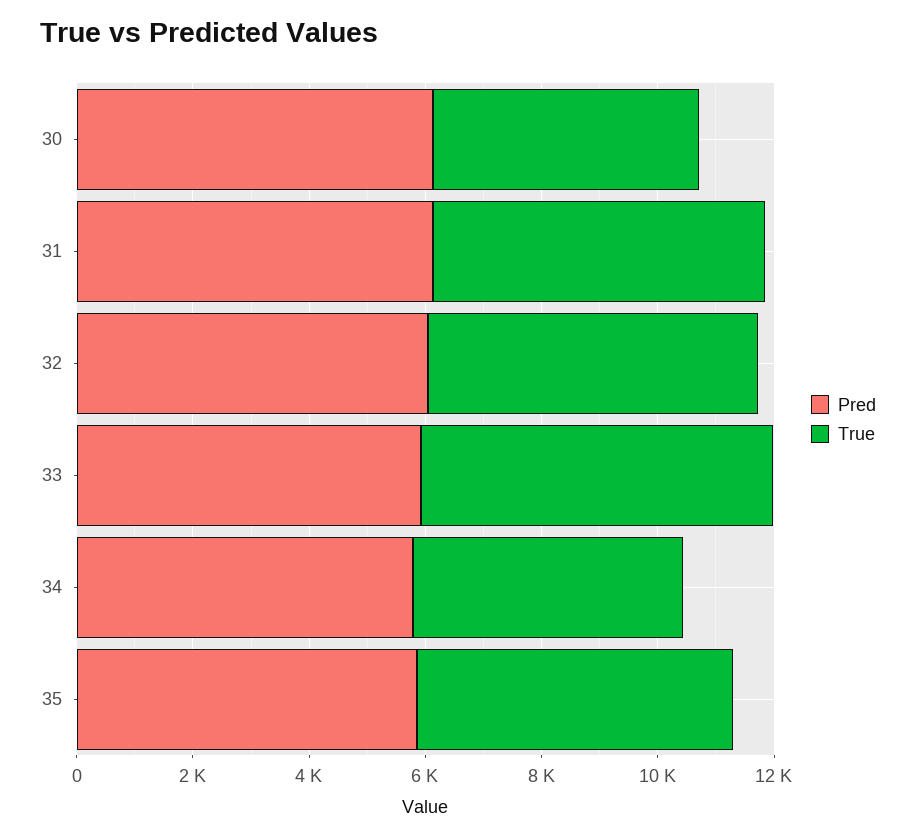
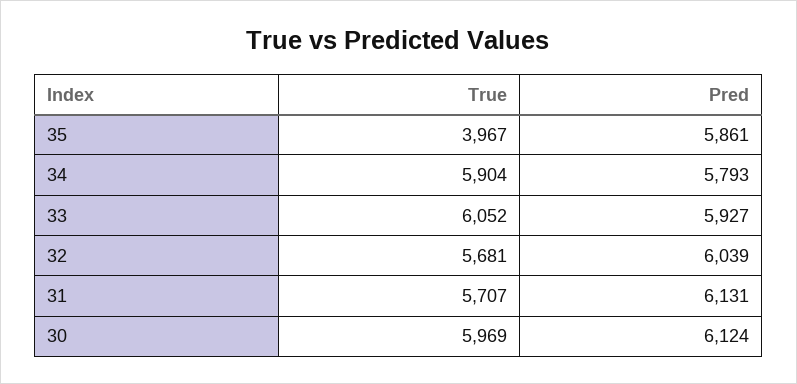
True, 30: 4500 -> 5969
True, 34: 4500 -> 5904
True, 35: 5500 -> 3967

